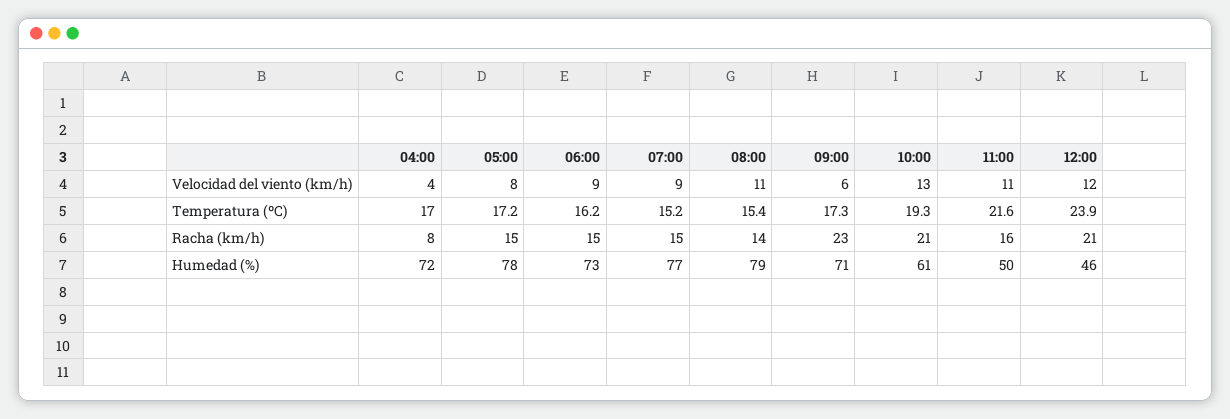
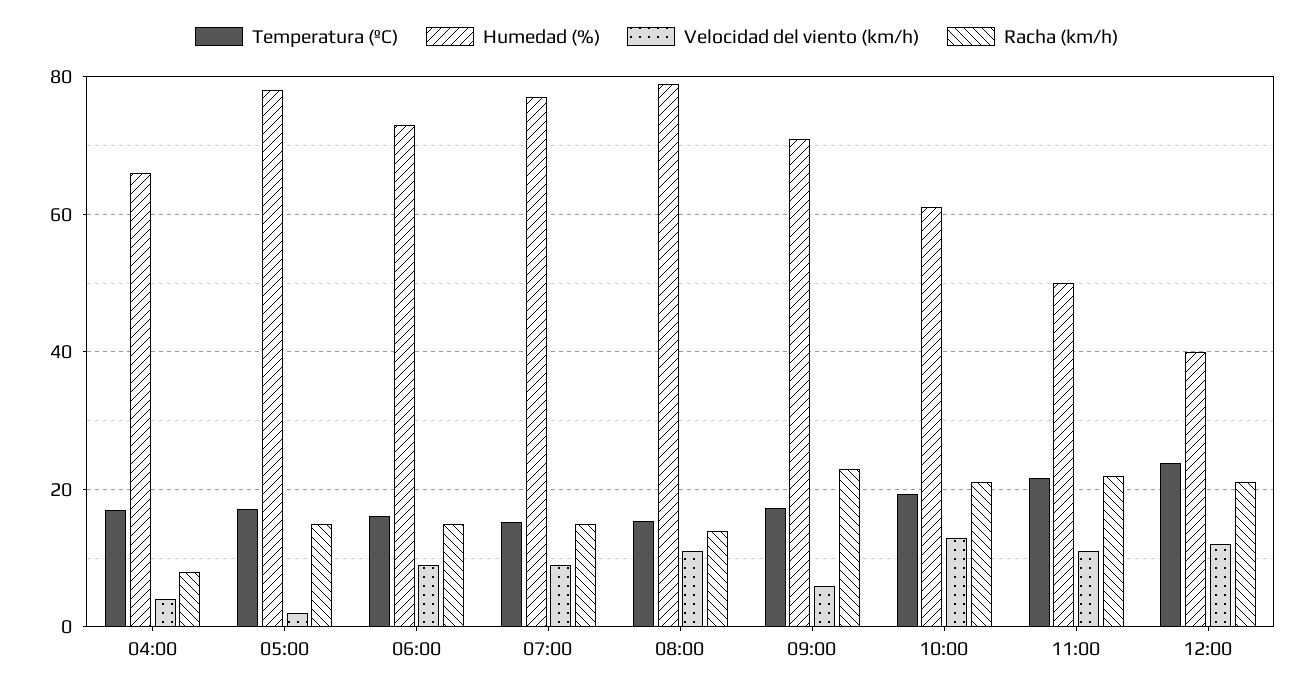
Velocidad del viento (km/h), 05:00: 8 -> 2
Racha (km/h), 11:00: 16 -> 22
Humedad (%), 04:00: 72 -> 66
Humedad (%), 12:00: 46 -> 40

